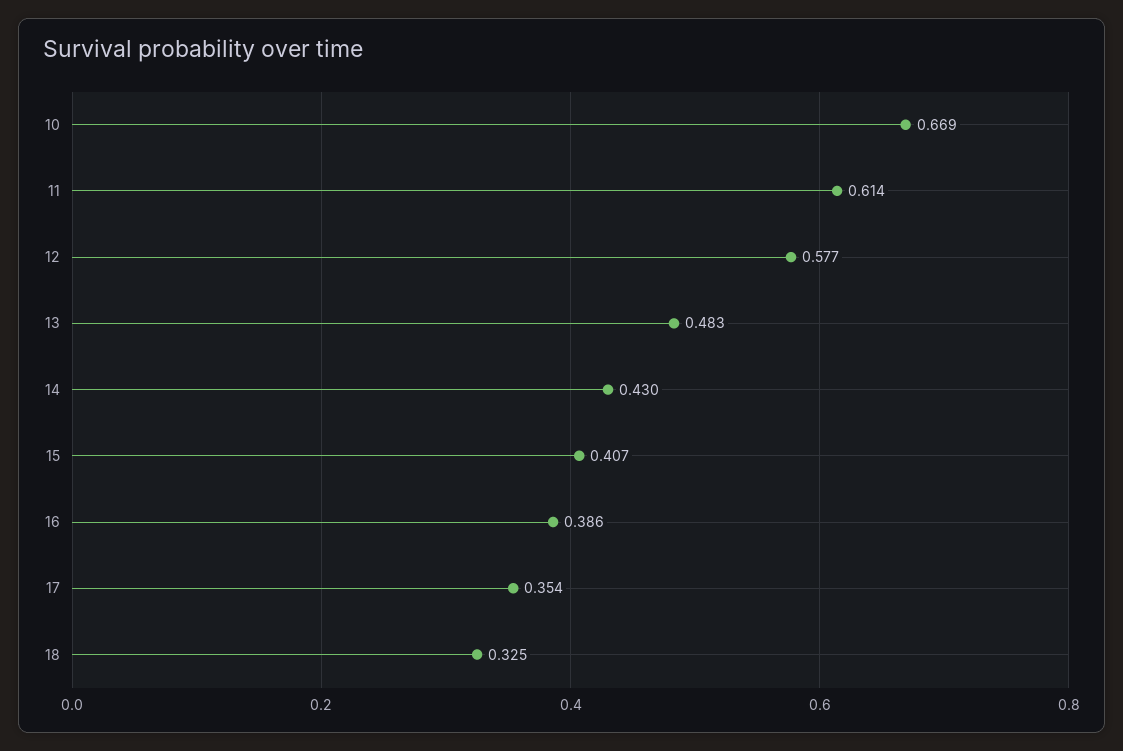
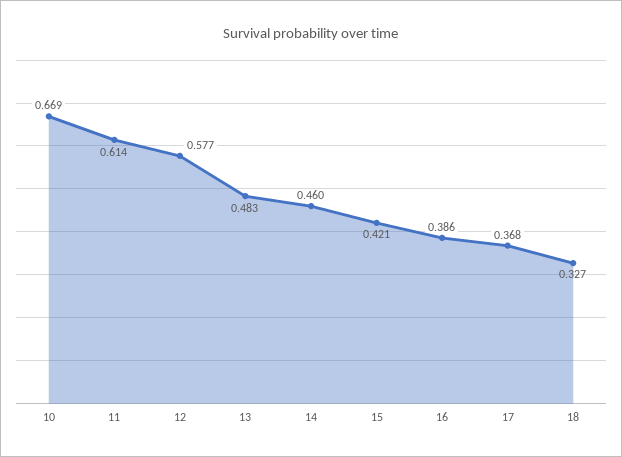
14: 0.43 -> 0.46
15: 0.407 -> 0.421
17: 0.354 -> 0.368
18: 0.325 -> 0.327

